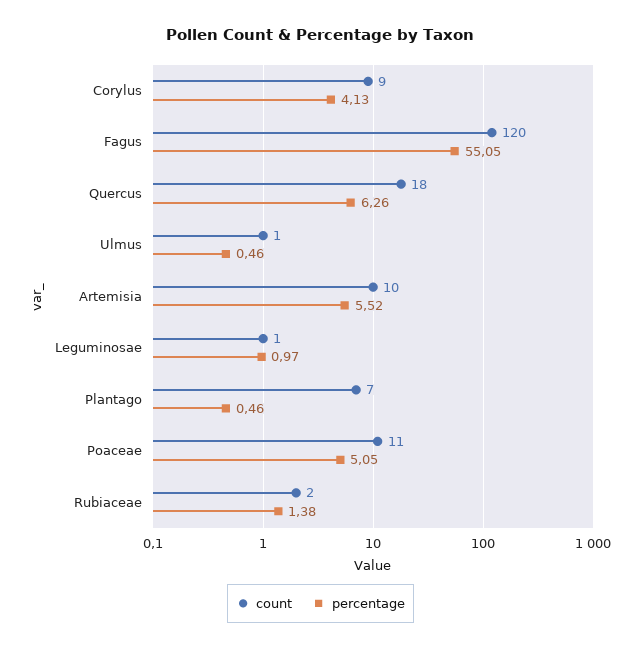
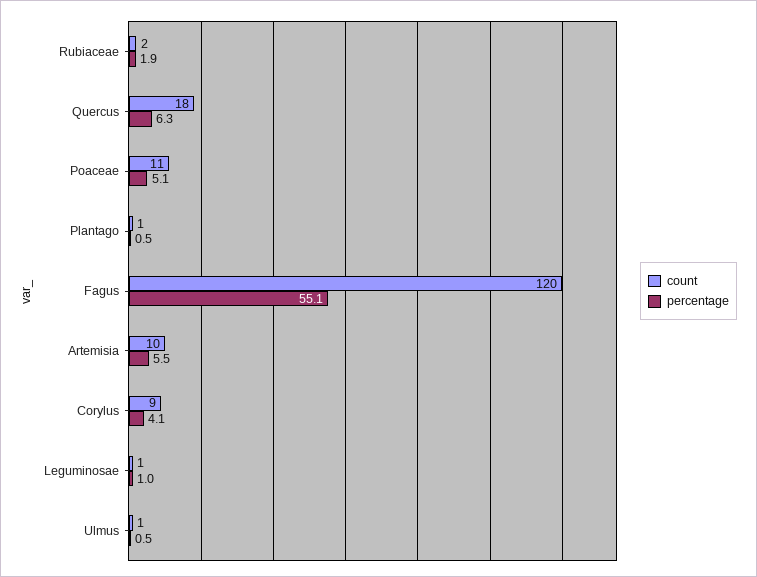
count, Plantago: 7 -> 1
percentage, Rubiaceae: 1.38 -> 1.9

